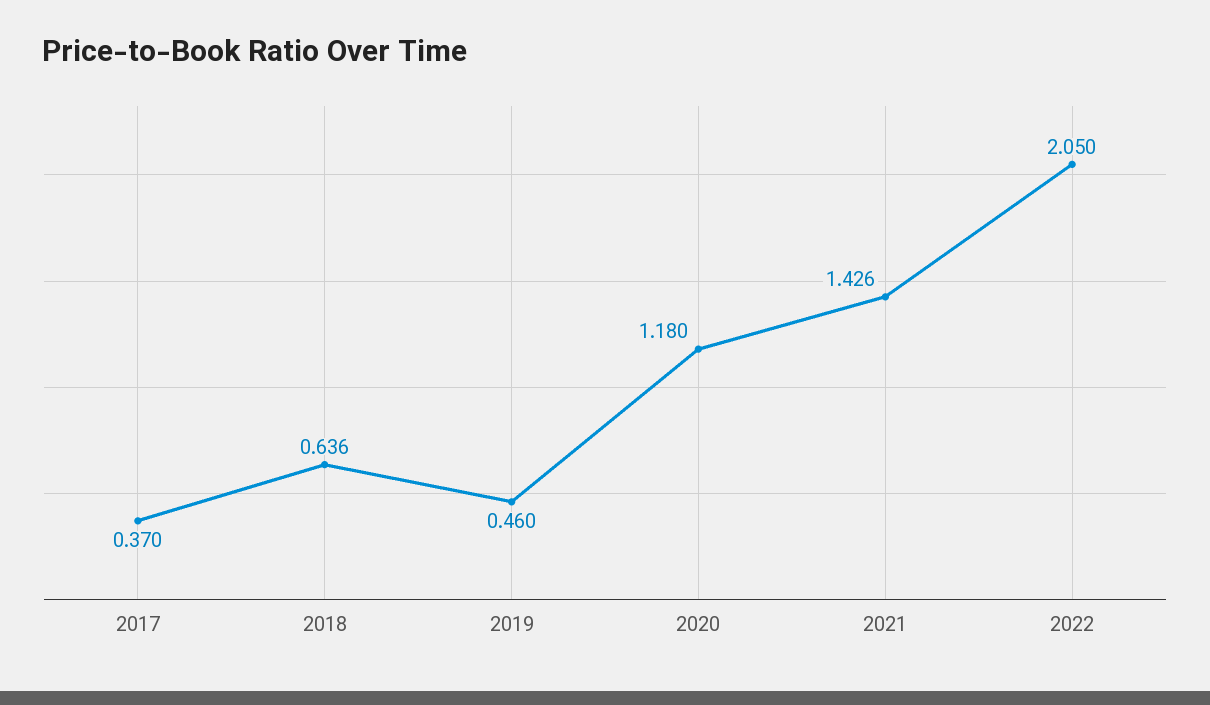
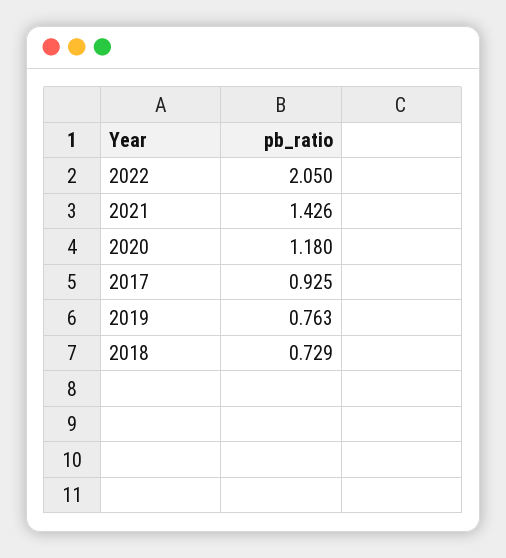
2017: 0.37 -> 0.925
2018: 0.636 -> 0.729
2019: 0.46 -> 0.763

